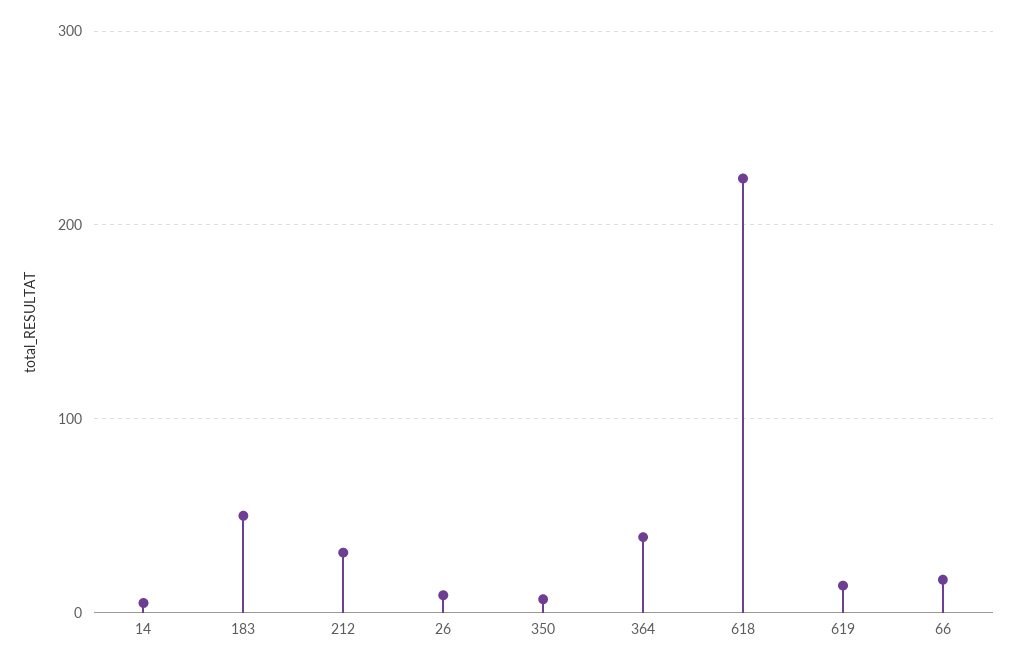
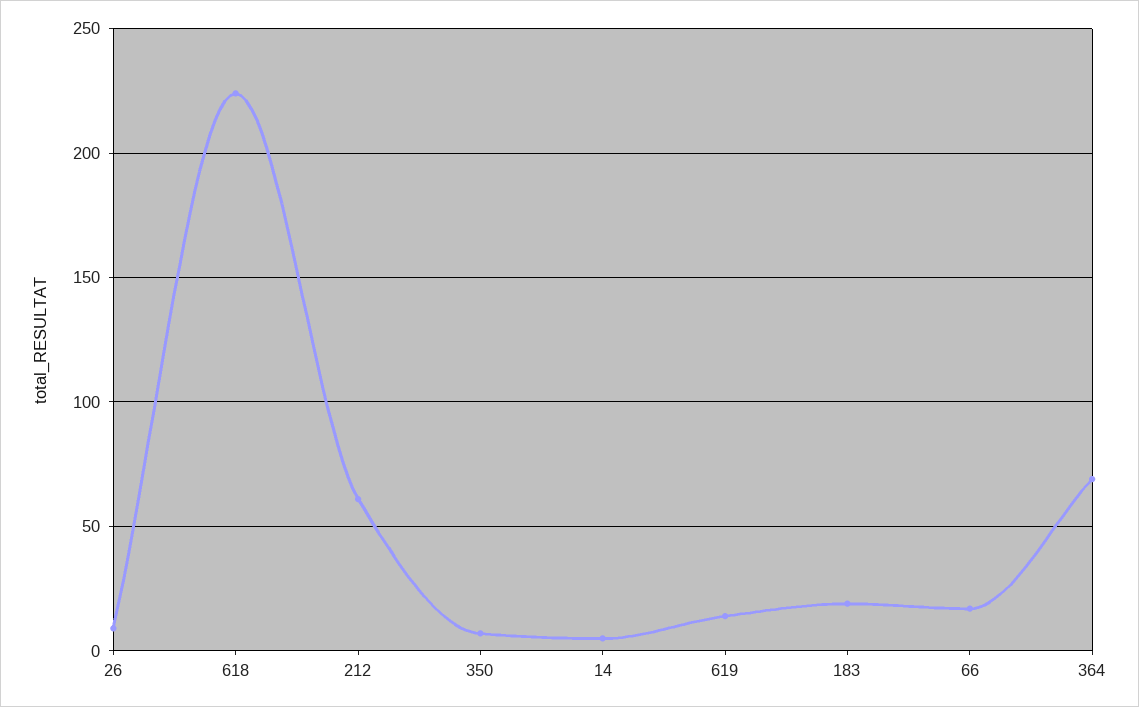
183: 50 -> 20
212: 30 -> 60
364: 40 -> 70

